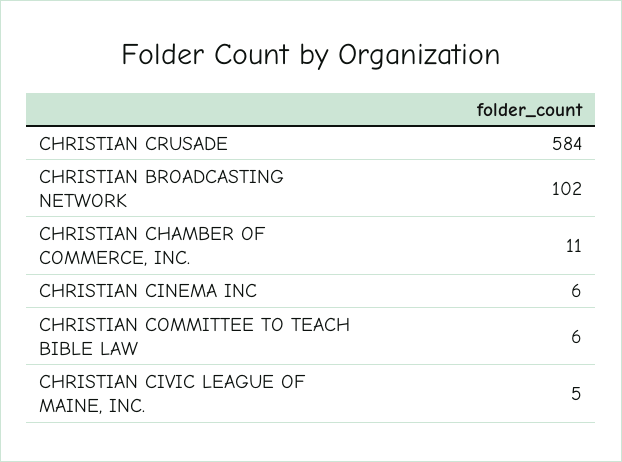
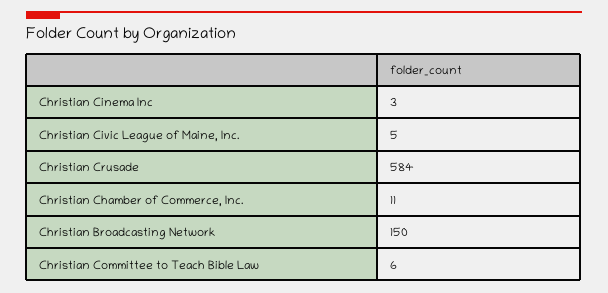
CHRISTIAN BROADCASTING NETWORK: 102 -> 150
CHRISTIAN CINEMA INC: 6 -> 3

